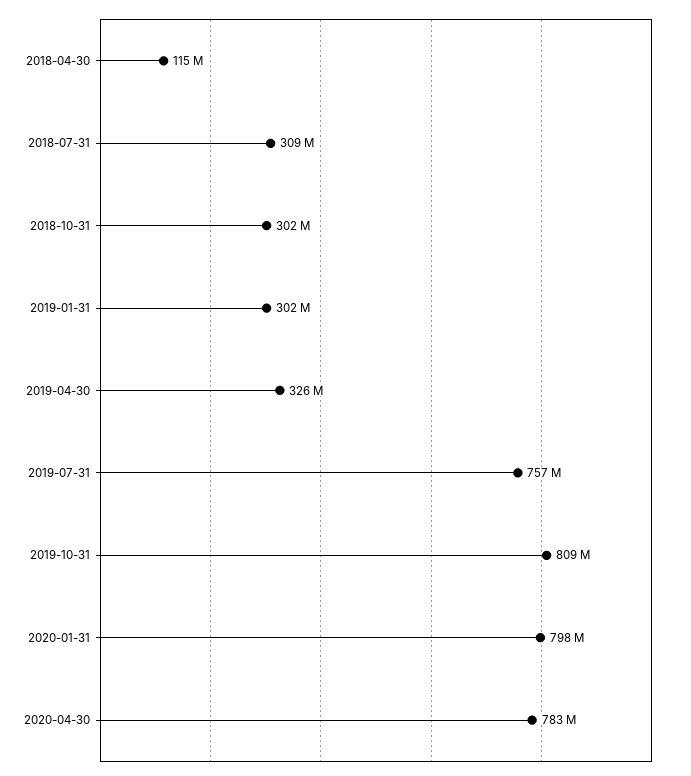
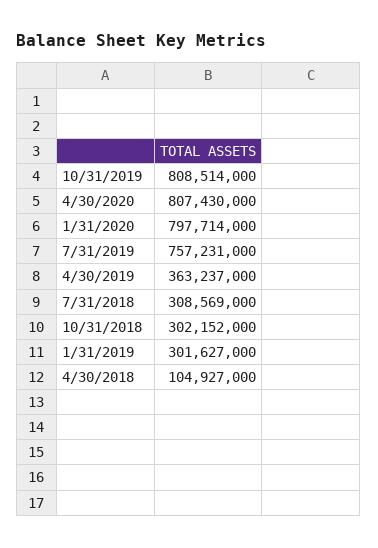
2018-04-30: 115000000 -> 104927000
2019-04-30: 326000000 -> 363237000
2020-04-30: 783000000 -> 807430000

